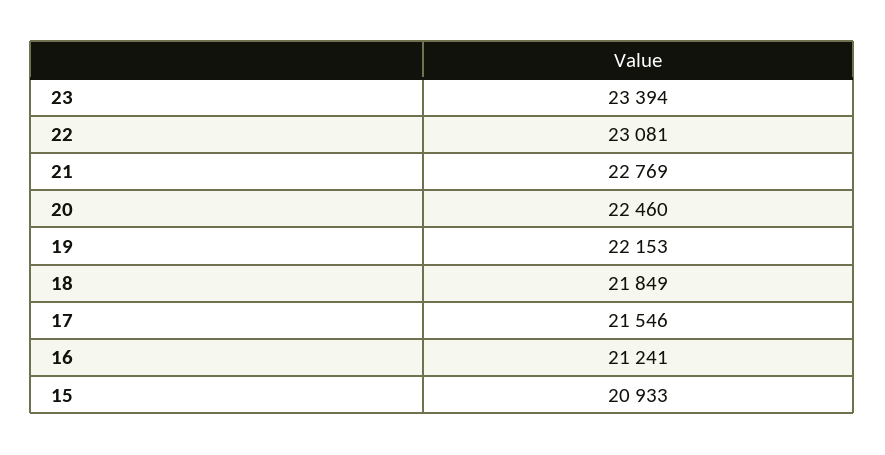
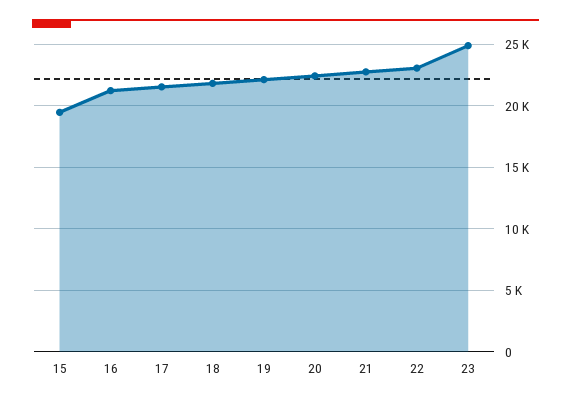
23: 23394 -> 25000
15: 20933 -> 19500

